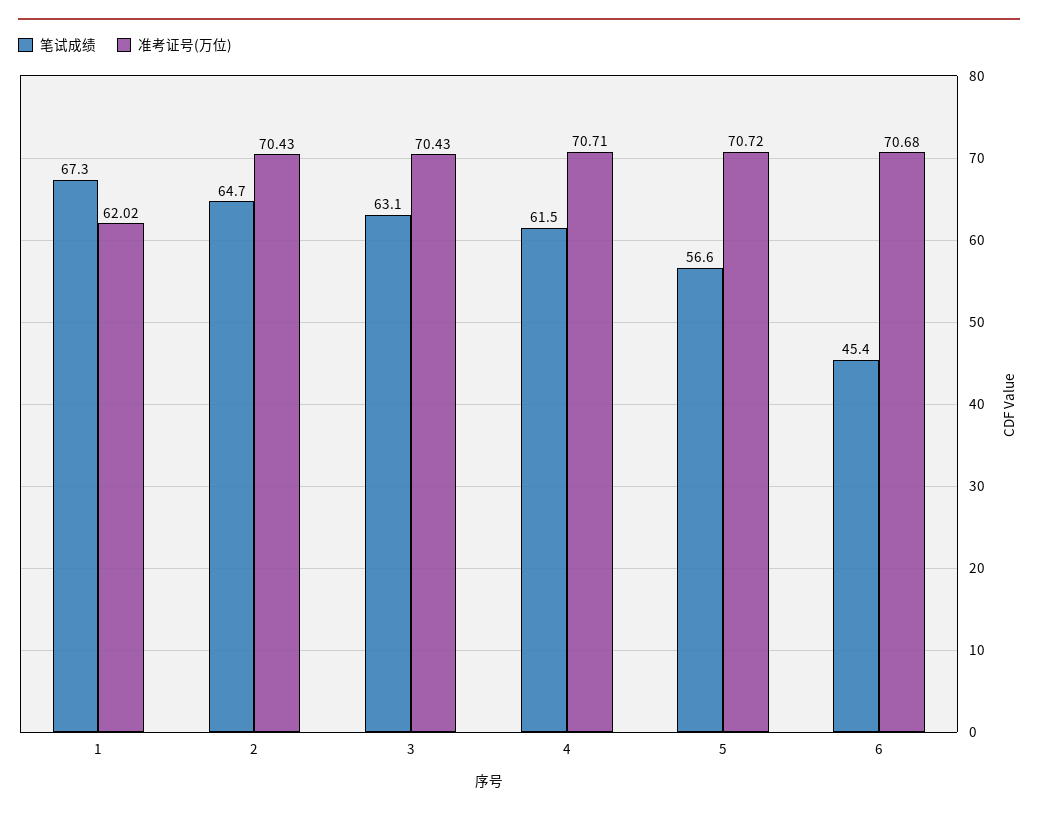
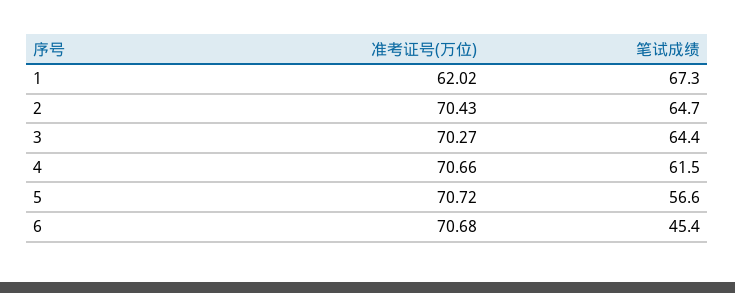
笔试成绩, 3: 63.1 -> 64.4
准考证号(万位), 3: 70.43 -> 70.27
准考证号(万位), 4: 70.71 -> 70.66

